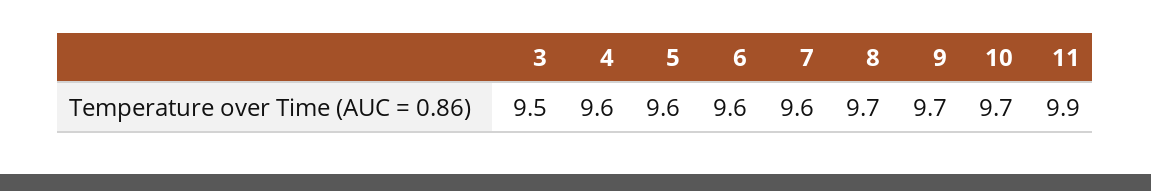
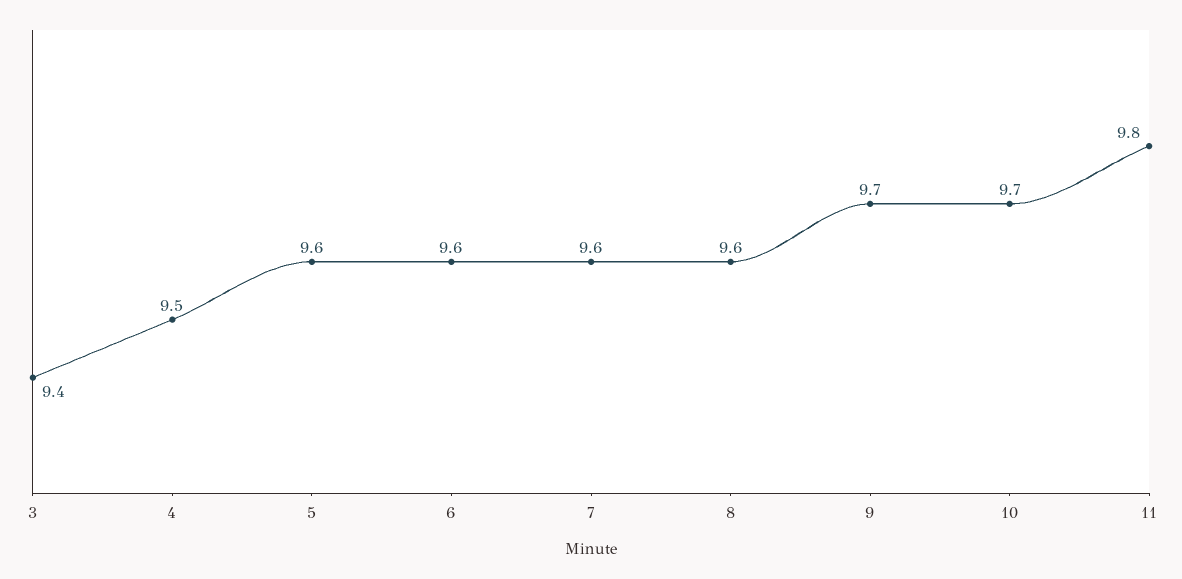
3: 9.5 -> 9.4
4: 9.6 -> 9.5
8: 9.7 -> 9.6
11: 9.9 -> 9.8

